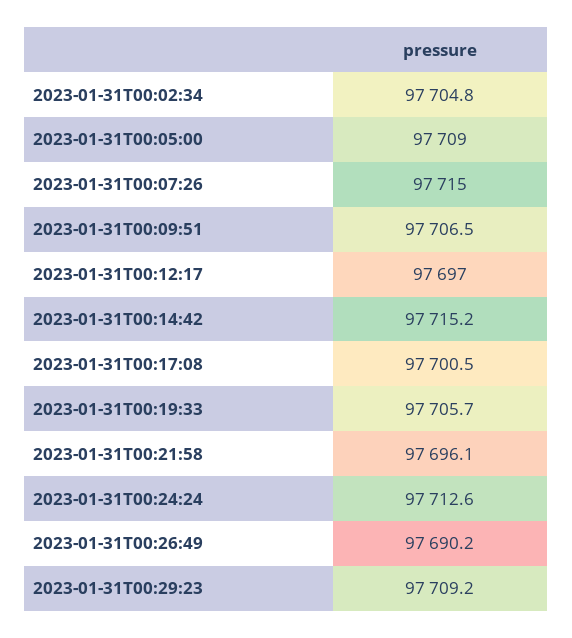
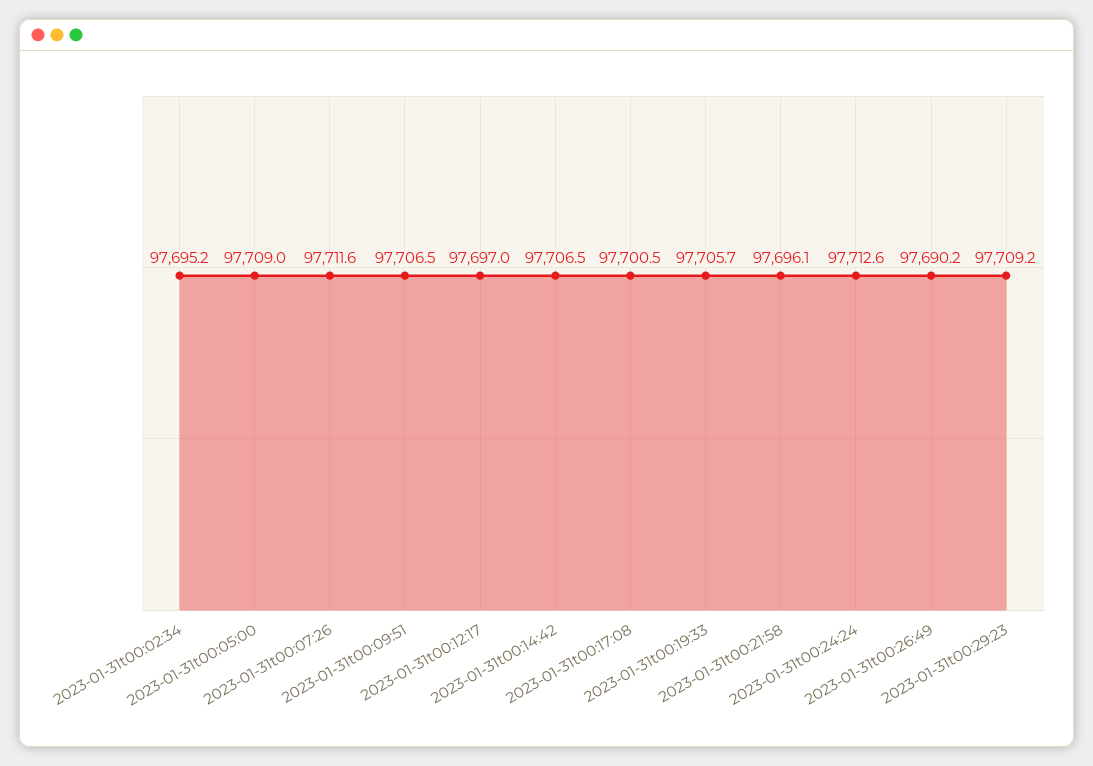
2023-01-31T00:02:34: 97704.8 -> 97695.2
2023-01-31T00:07:26: 97715 -> 97711.6
2023-01-31T00:14:42: 97715.2 -> 97706.5

